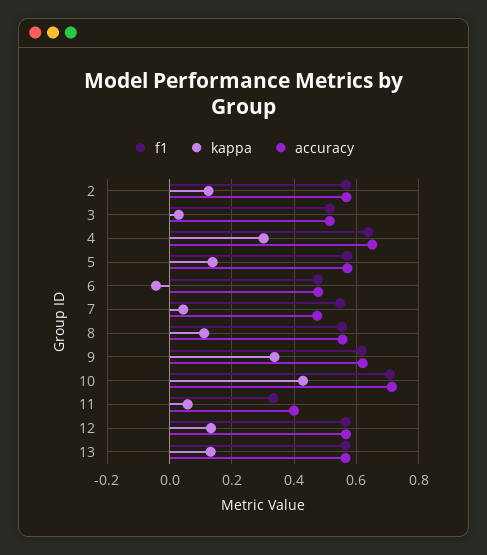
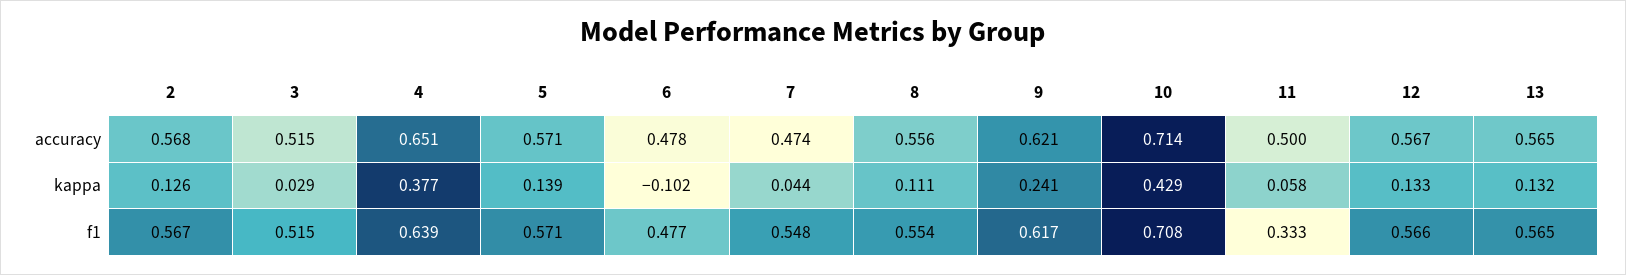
kappa, 4: 0.3 -> 0.377
kappa, 6: -0.04 -> -0.102
kappa, 9: 0.34 -> 0.241
accuracy, 11: 0.4 -> 0.5

